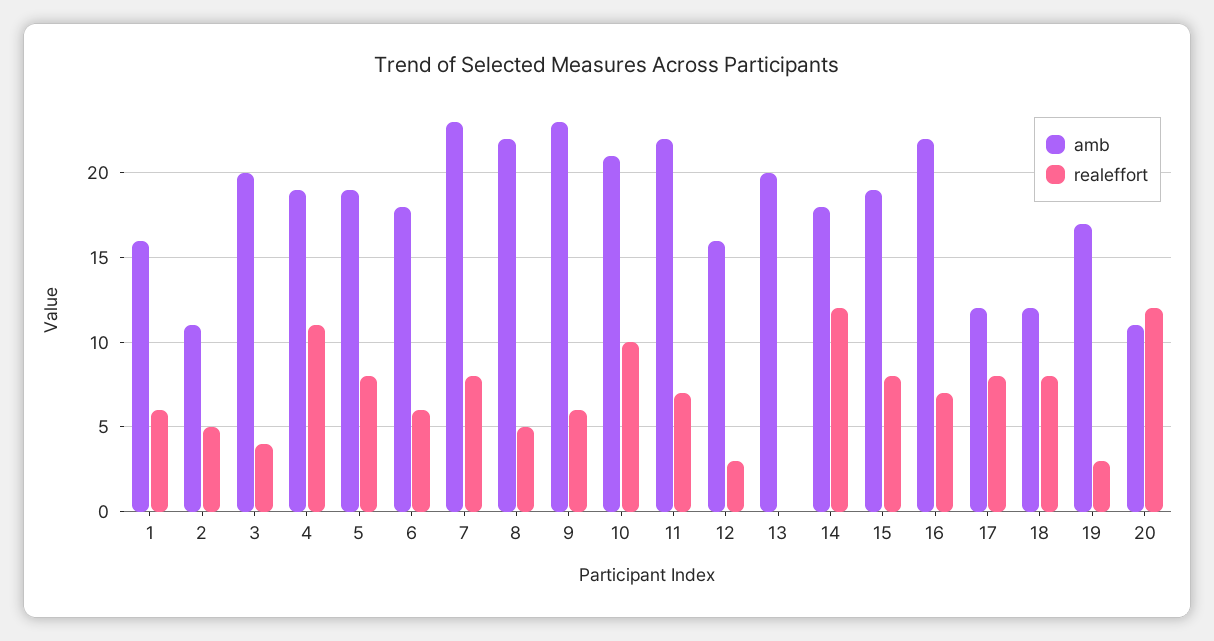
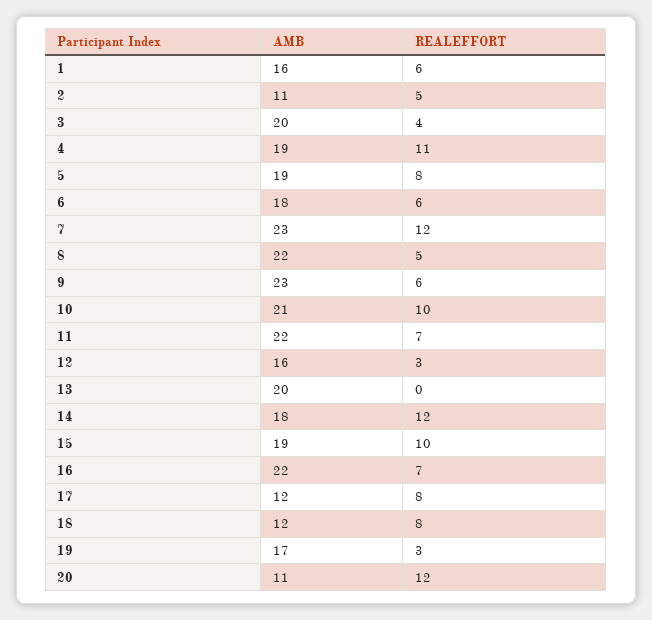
realeffort, 7: 8 -> 12
realeffort, 15: 8 -> 10

